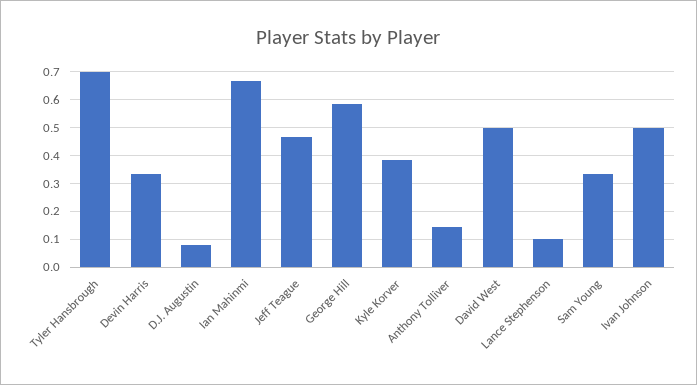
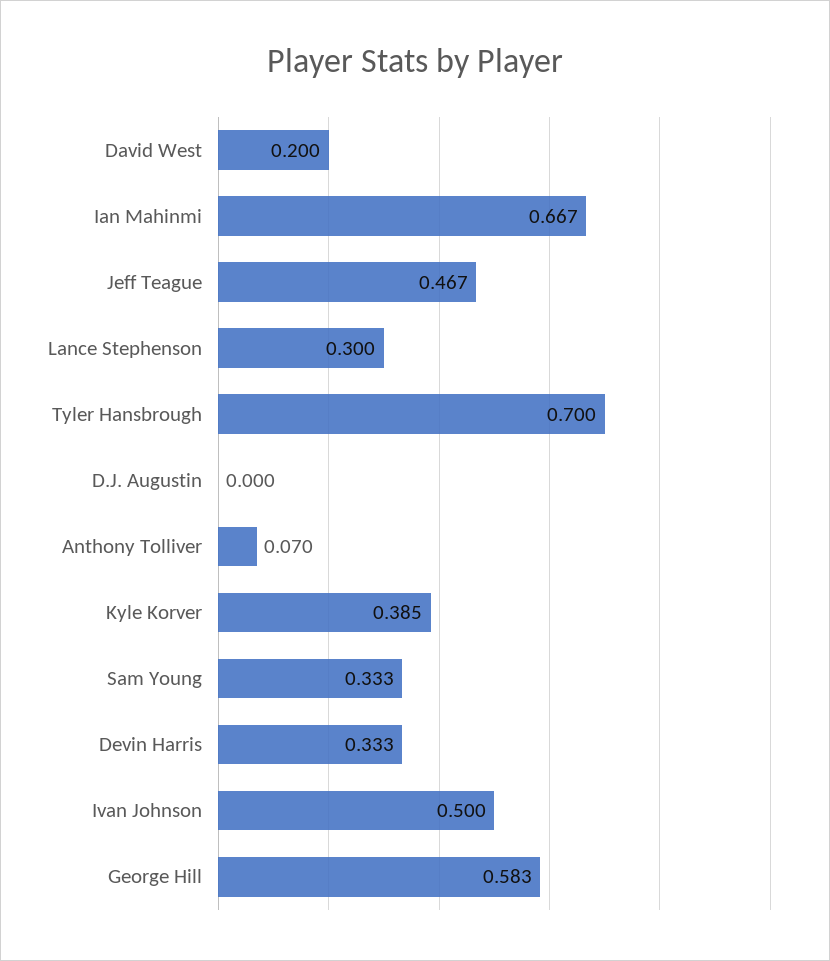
D.J. Augustin: 0.075 -> 0
Anthony Tolliver: 0.15 -> 0.07
David West: 0.5 -> 0.2
Lance Stephenson: 0.1 -> 0.3

